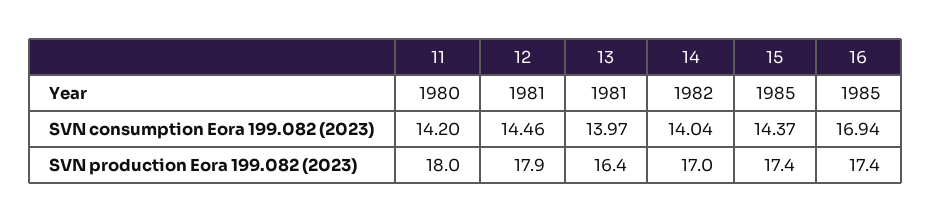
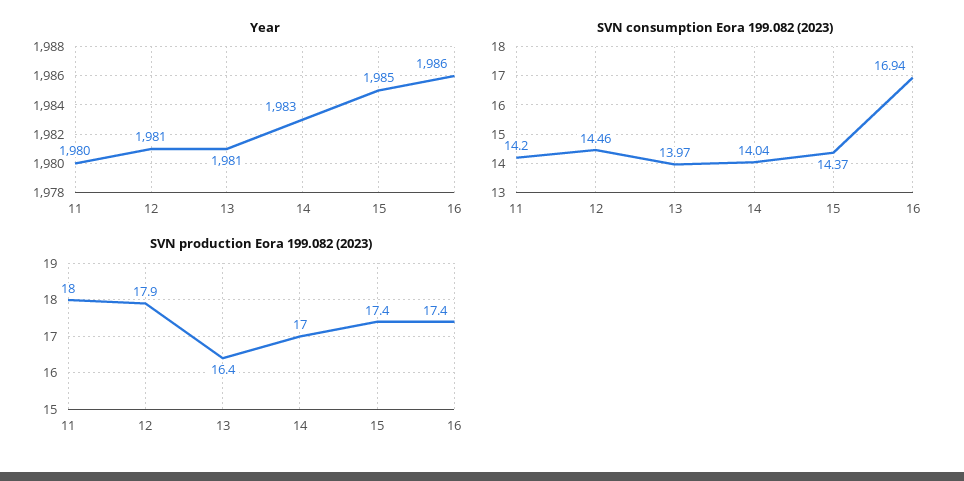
Year, 14: 1982 -> 1983
Year, 16: 1985 -> 1986

